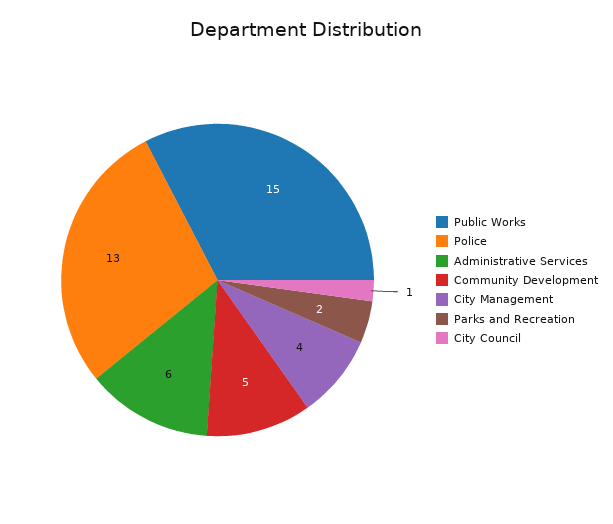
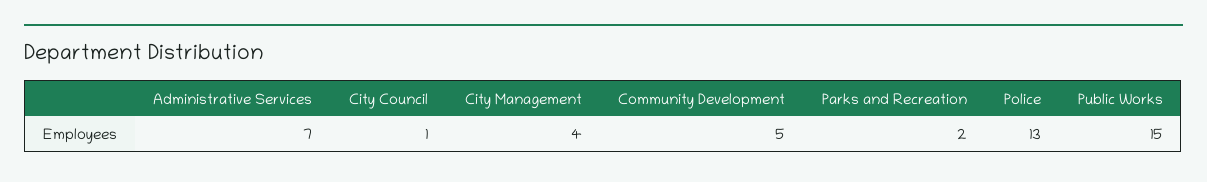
Administrative Services: 6 -> 7

